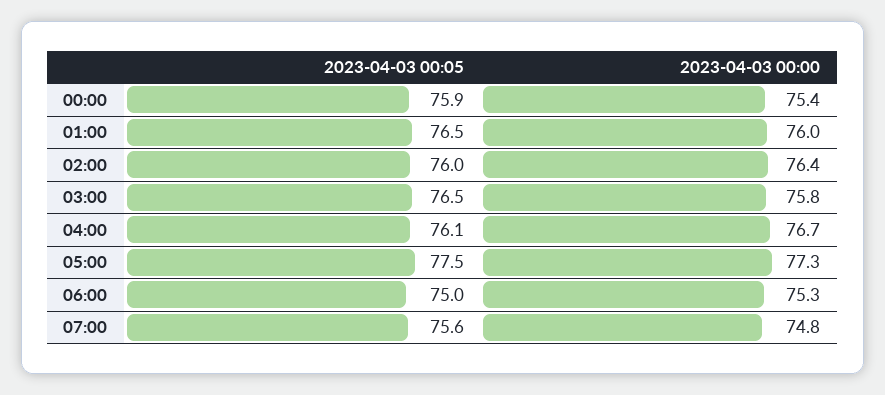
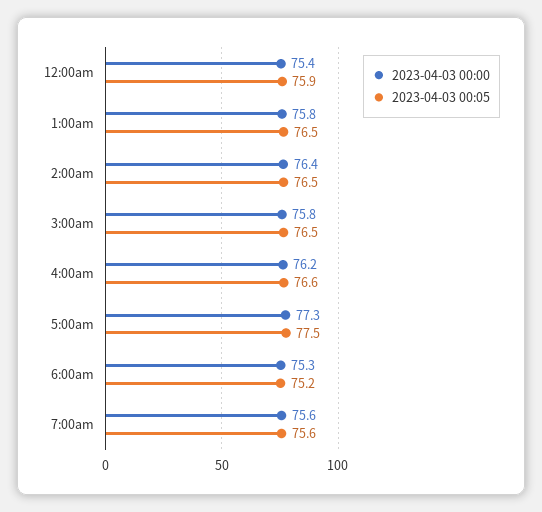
2023-04-03 00:00, 01:00: 76 -> 75.8
2023-04-03 00:05, 02:00: 76 -> 76.5
2023-04-03 00:05, 04:00: 76.1 -> 76.6
2023-04-03 00:00, 04:00: 76.7 -> 76.2
2023-04-03 00:05, 06:00: 75 -> 75.2
2023-04-03 00:00, 07:00: 74.8 -> 75.6

